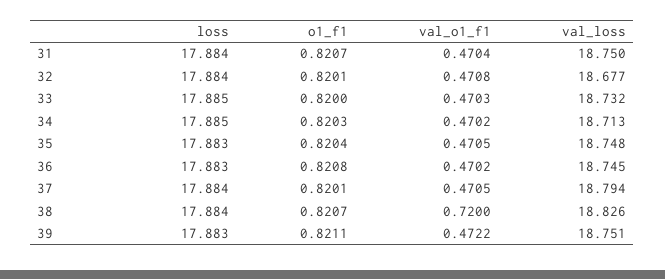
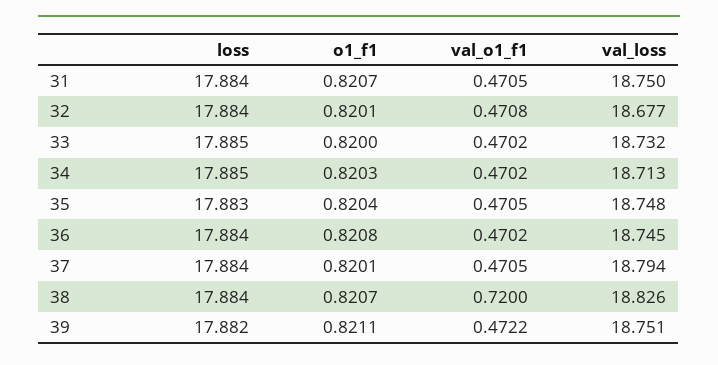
val_o1_f1, 31: 0.4704 -> 0.4705
val_o1_f1, 33: 0.4703 -> 0.4702
loss, 36: 17.883 -> 17.884
loss, 39: 17.883 -> 17.882

